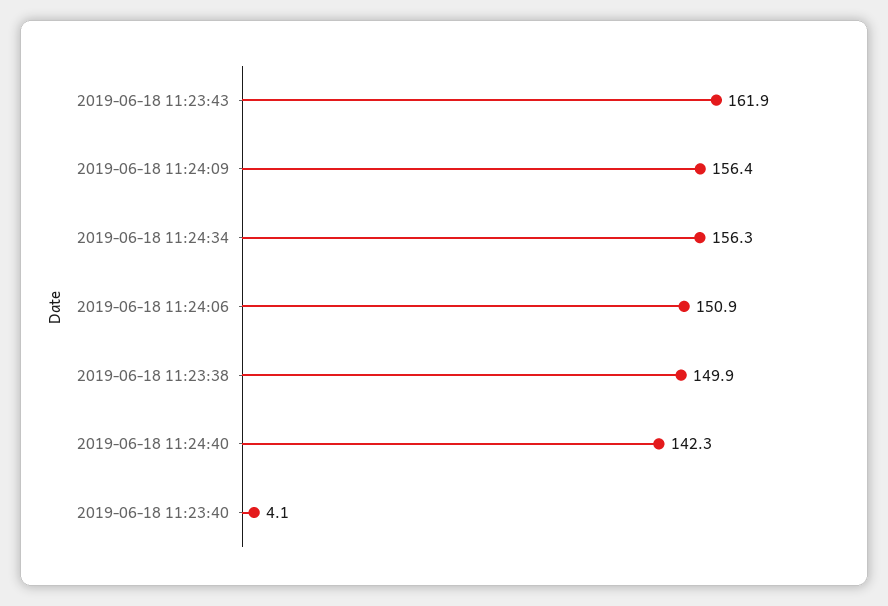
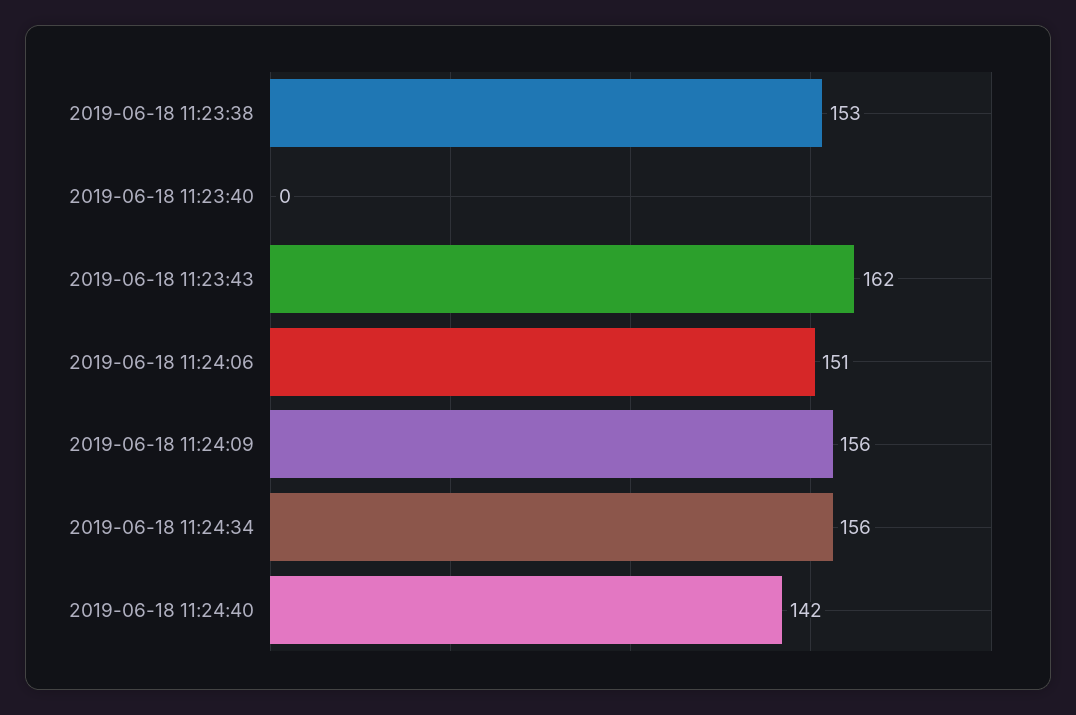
2019-06-18 11:23:38: 149.9 -> 153
2019-06-18 11:23:40: 4.1 -> 0

